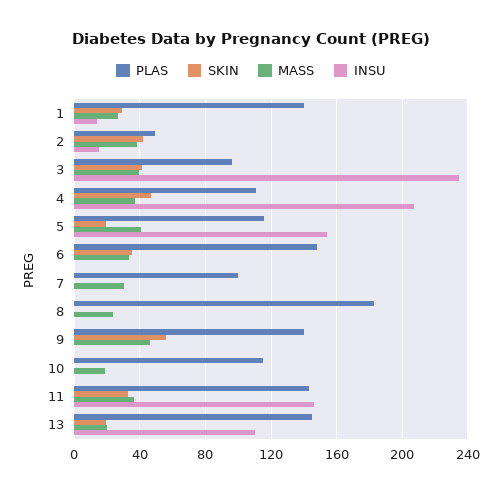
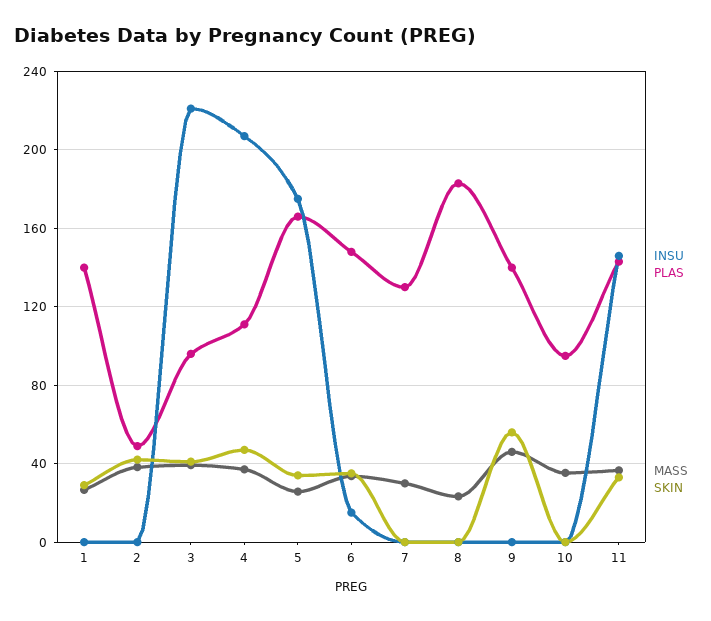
INSU, 1: 15 -> 0
INSU, 2: 15 -> 0
INSU, 3: 235 -> 220
PLAS, 5: 115 -> 165
SKIN, 5: 20 -> 35
MASS, 5: 40 -> 25
INSU, 5: 155 -> 175
INSU, 6: 0 -> 15
PLAS, 7: 100 -> 130
PLAS, 10: 115 -> 95
MASS, 10: 20 -> 35
PLAS, 13: 145 -> none
SKIN, 13: 20 -> none
MASS, 13: 20 -> none
INSU, 13: 110 -> none

